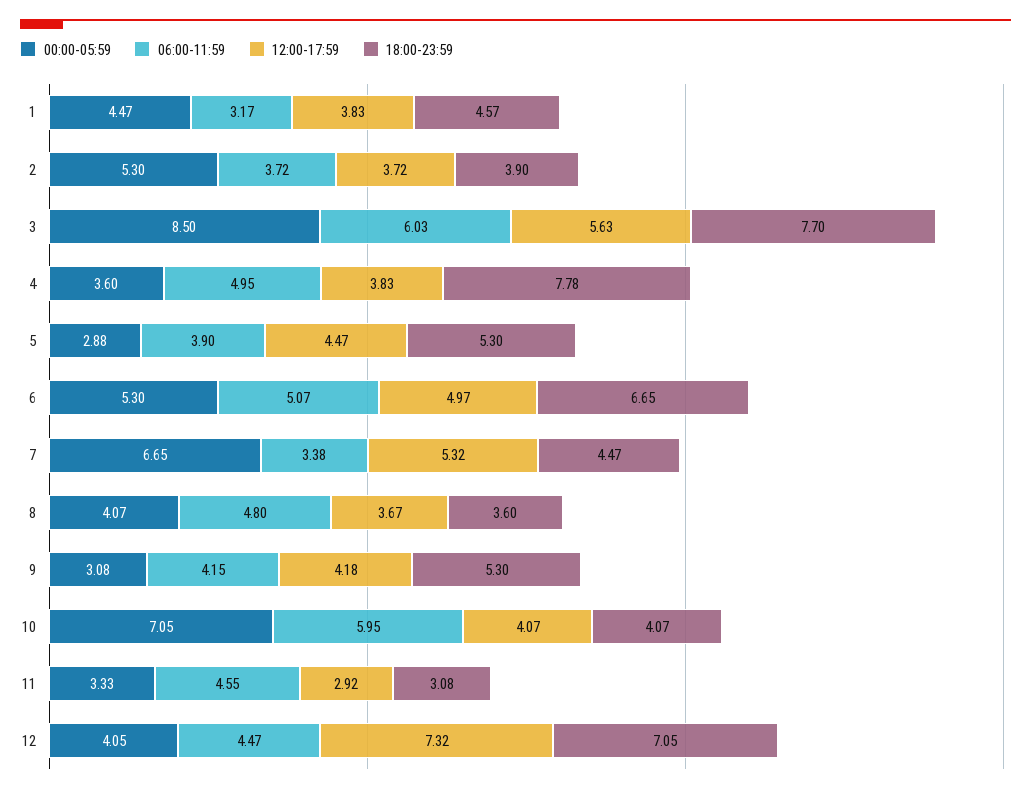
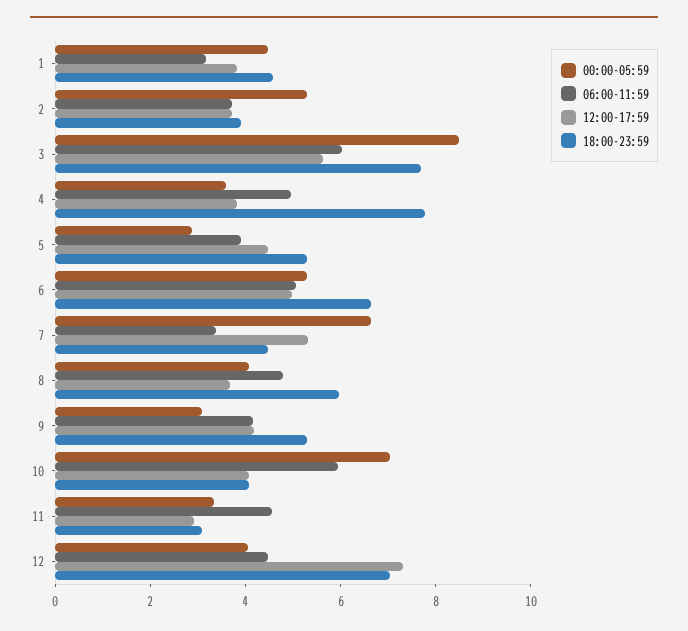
18:00-23:59, 8: 3.6 -> 6

